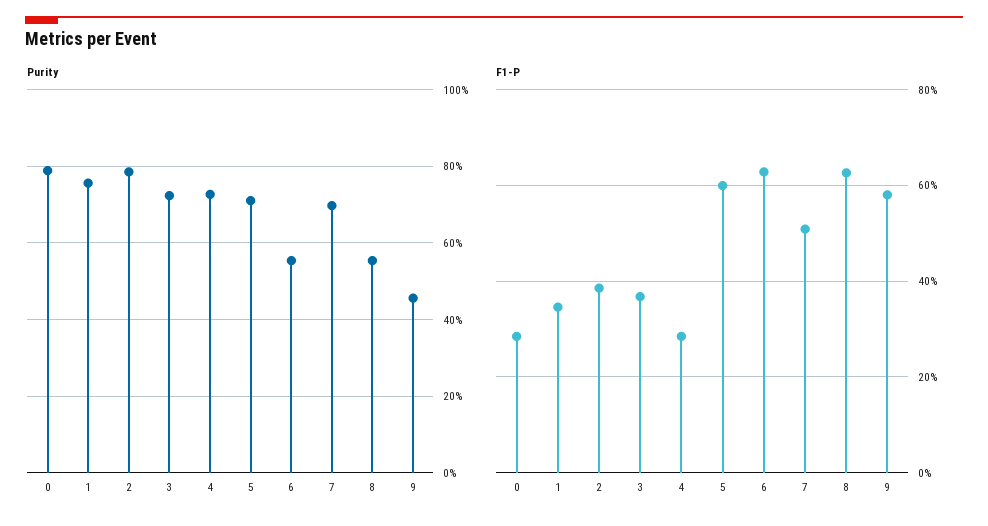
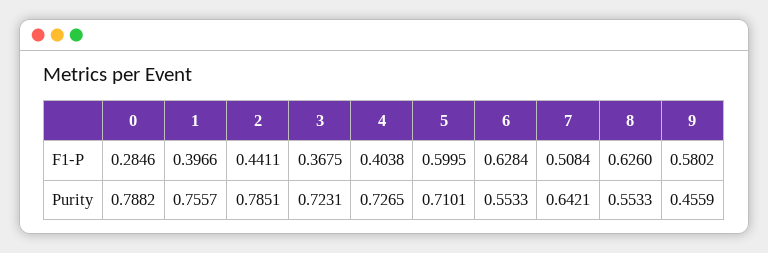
Purity, 7: 0.7 -> 0.6421
F1-P, 1: 0.34 -> 0.3966
F1-P, 2: 0.38 -> 0.4411
F1-P, 4: 0.28 -> 0.4038

